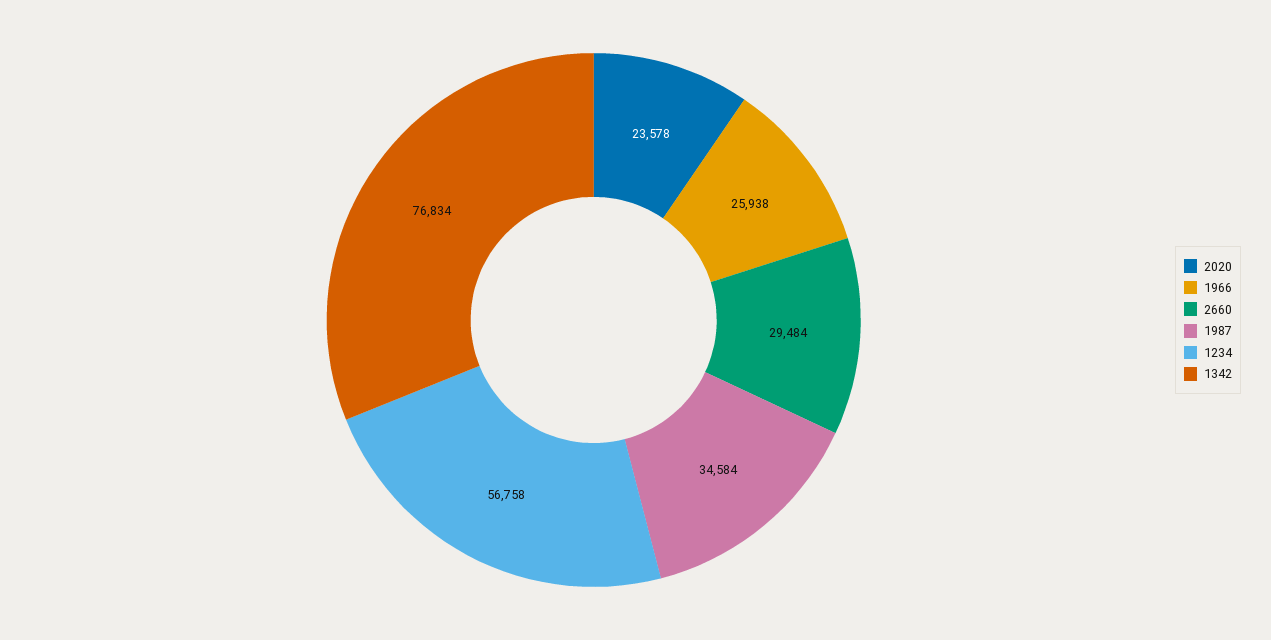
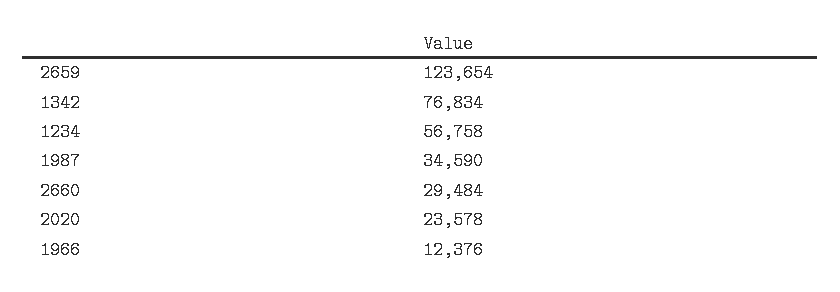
1966: 25938 -> 12376
1987: 34584 -> 34590
2659: none -> 123654

